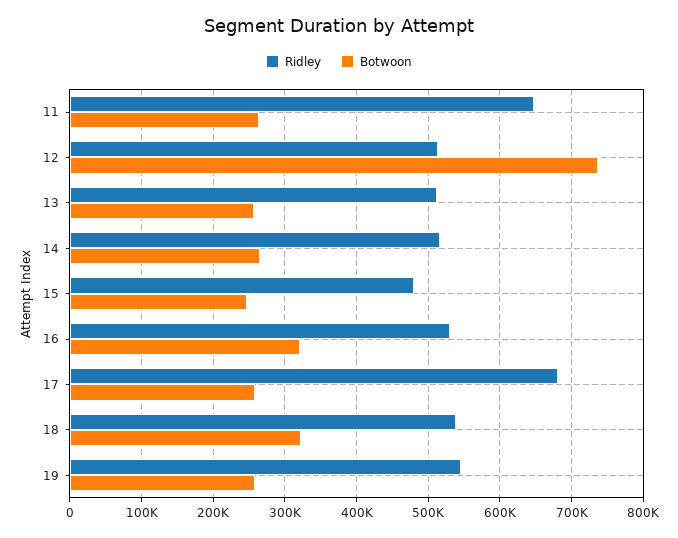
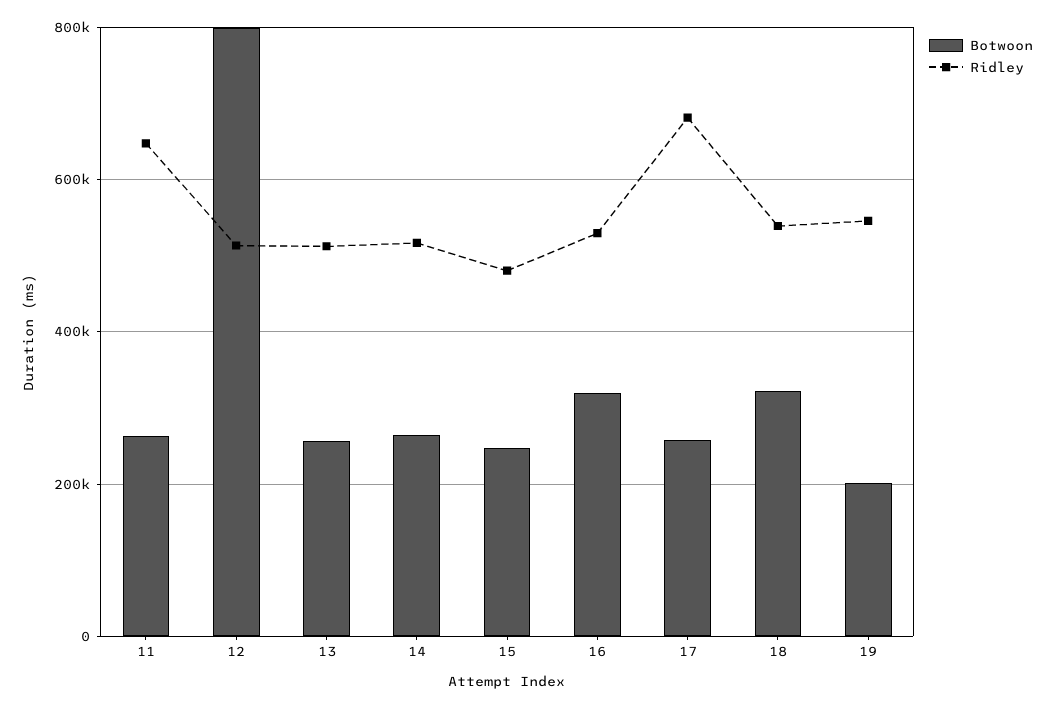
Botwoon, 12: 740000 -> 800000
Botwoon, 19: 260000 -> 200000

